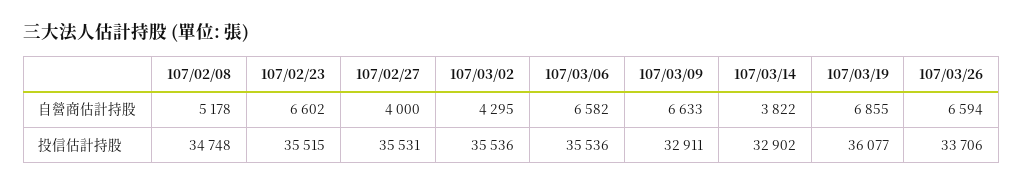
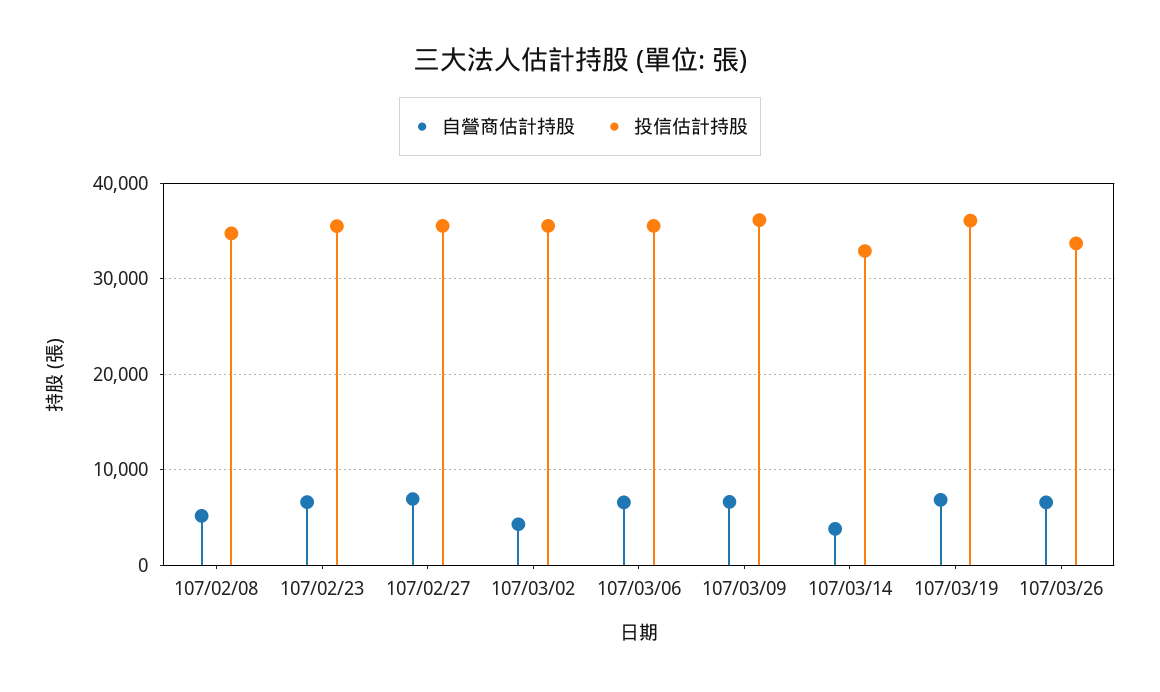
自營商估計持股, 107/02/27: 4000 -> 7000
投信估計持股, 107/03/09: 32911 -> 36000

